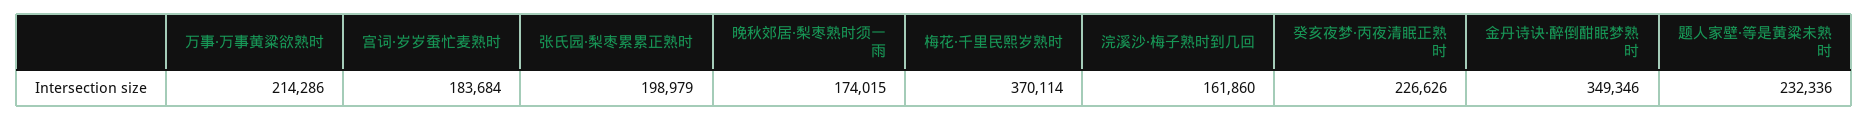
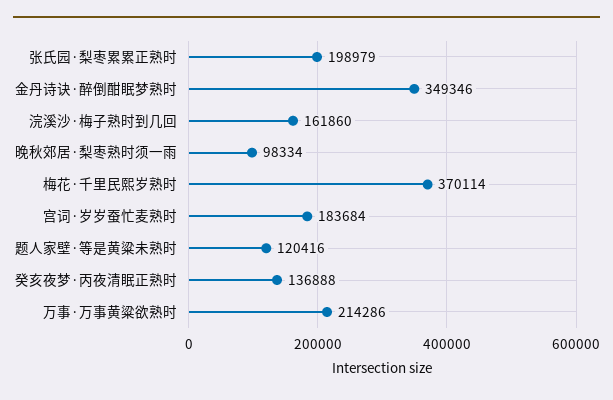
晚秋郊居·梨枣熟时须一雨: 174015 -> 98334
癸亥夜梦·丙夜清眠正熟时: 226626 -> 136888
题人家壁·等是黄粱未熟时: 232336 -> 120416

